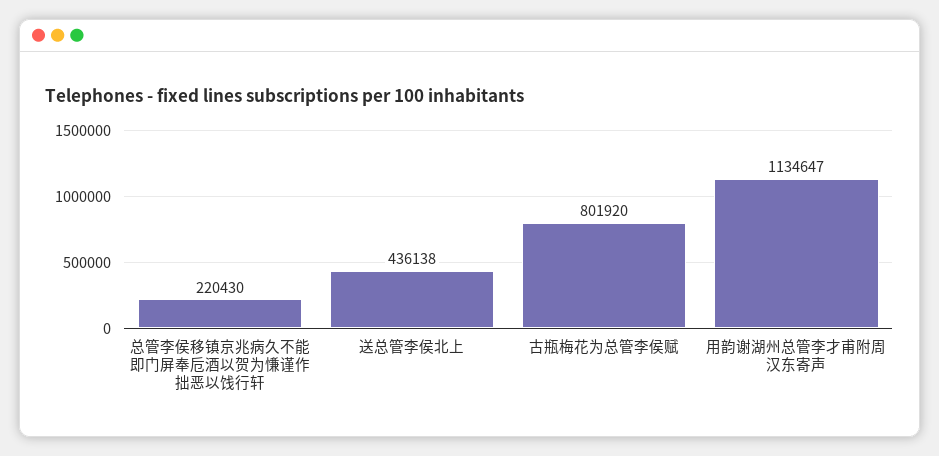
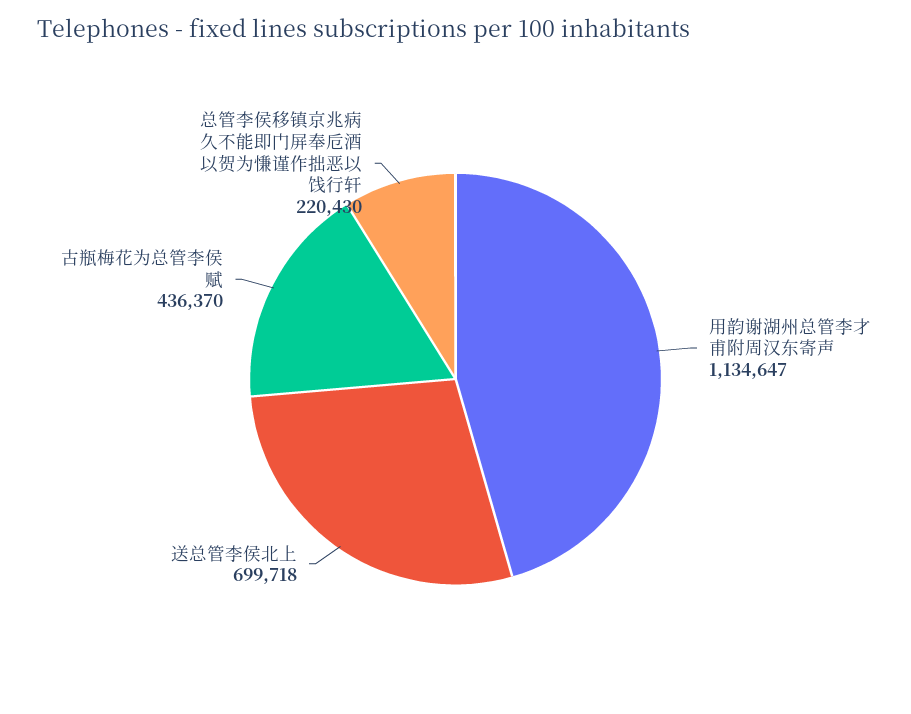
送总管李侯北上: 436138 -> 699718
古瓶梅花为总管李侯赋: 801920 -> 436370

